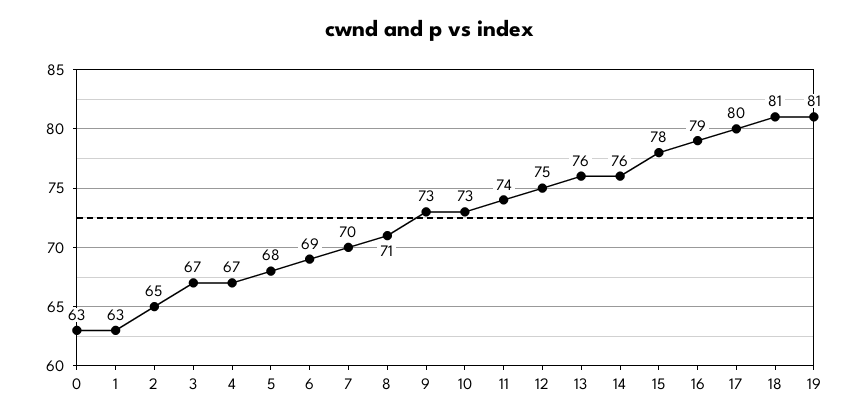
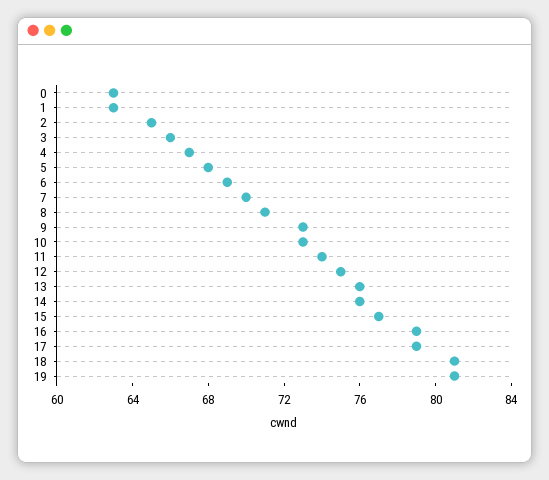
3: 67 -> 66
15: 78 -> 77
17: 80 -> 79

